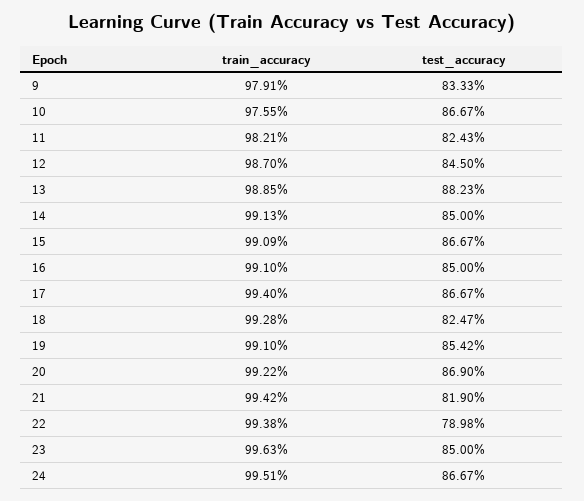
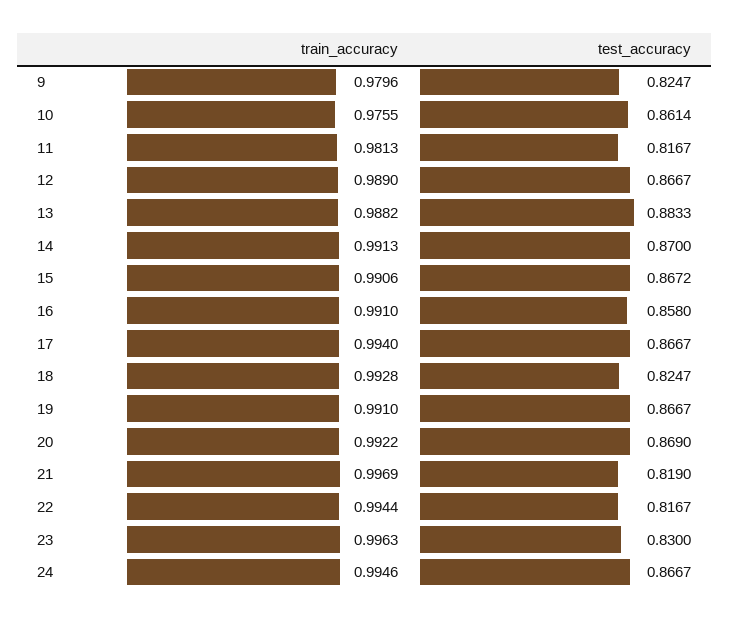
train_accuracy, 9: 0.9791 -> 0.9796
test_accuracy, 9: 0.8333 -> 0.8247
test_accuracy, 10: 0.8667 -> 0.8614
train_accuracy, 11: 0.9821 -> 0.9813
test_accuracy, 11: 0.8243 -> 0.8167
train_accuracy, 12: 0.987 -> 0.989
test_accuracy, 12: 0.845 -> 0.8667
train_accuracy, 13: 0.9885 -> 0.9882
test_accuracy, 13: 0.8823 -> 0.8833
test_accuracy, 14: 0.85 -> 0.87
train_accuracy, 15: 0.9909 -> 0.9906
test_accuracy, 15: 0.8667 -> 0.8672
test_accuracy, 16: 0.85 -> 0.858
test_accuracy, 19: 0.8542 -> 0.8667
train_accuracy, 21: 0.9942 -> 0.9969
train_accuracy, 22: 0.9938 -> 0.9944
test_accuracy, 22: 0.7898 -> 0.8167
test_accuracy, 23: 0.85 -> 0.83
train_accuracy, 24: 0.9951 -> 0.9946

